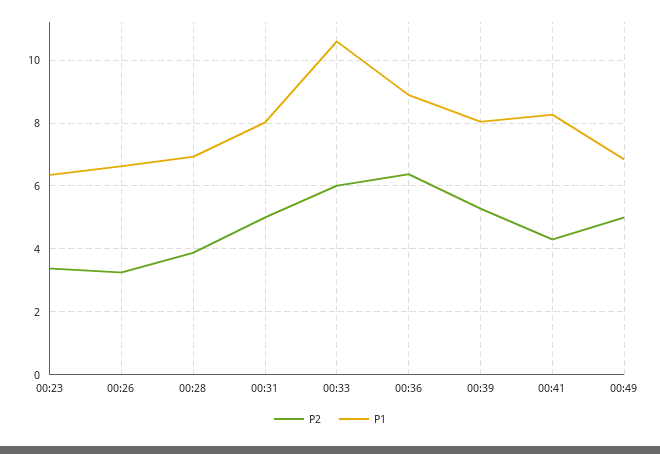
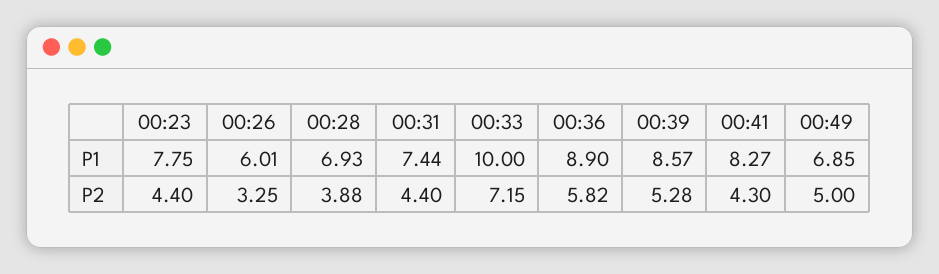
P2, 00:23: 3.4 -> 4.4
P1, 00:23: 6.4 -> 7.75
P1, 00:26: 6.6 -> 6.01
P2, 00:31: 5 -> 4.4
P1, 00:31: 8 -> 7.44
P2, 00:33: 6 -> 7.15
P1, 00:33: 10.6 -> 10
P2, 00:36: 6.4 -> 5.82
P1, 00:39: 8 -> 8.57

